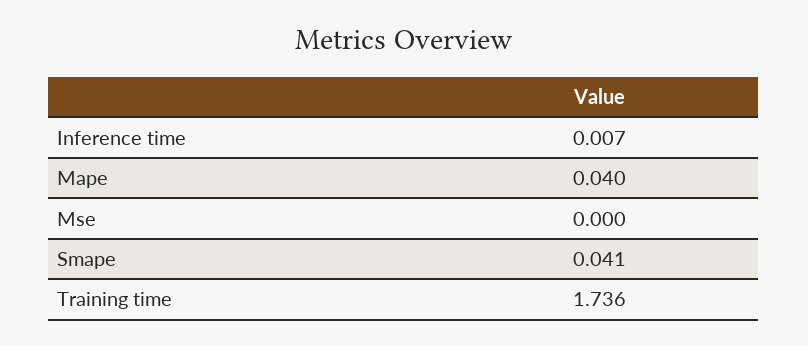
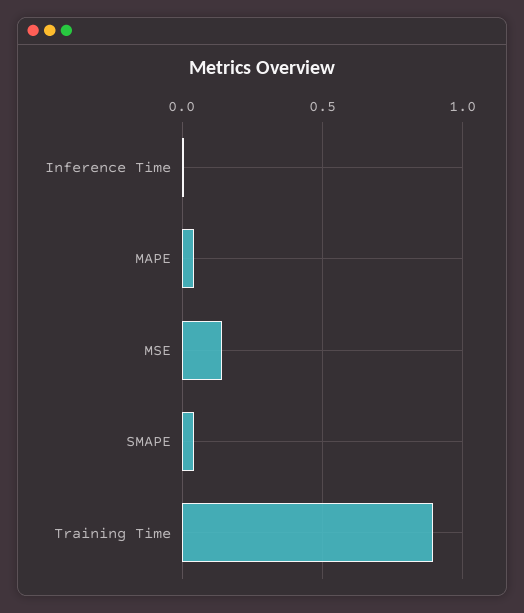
Mse: 0 -> 0.15
Training time: 1.736 -> 0.9

